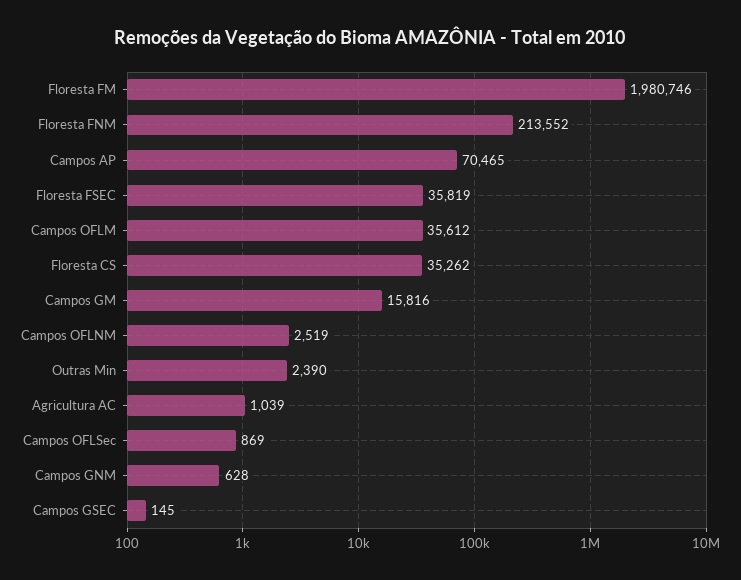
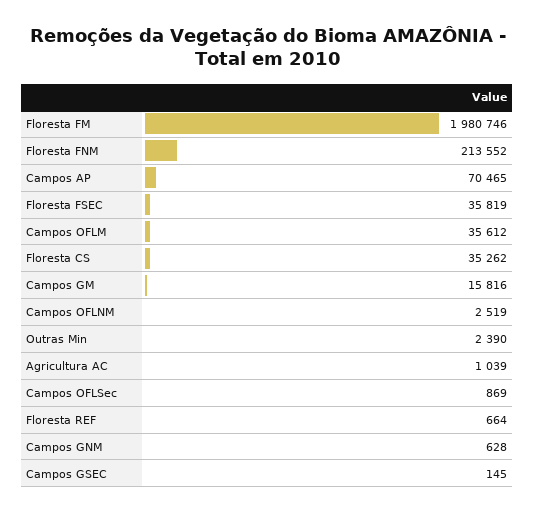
Floresta REF: none -> 664

